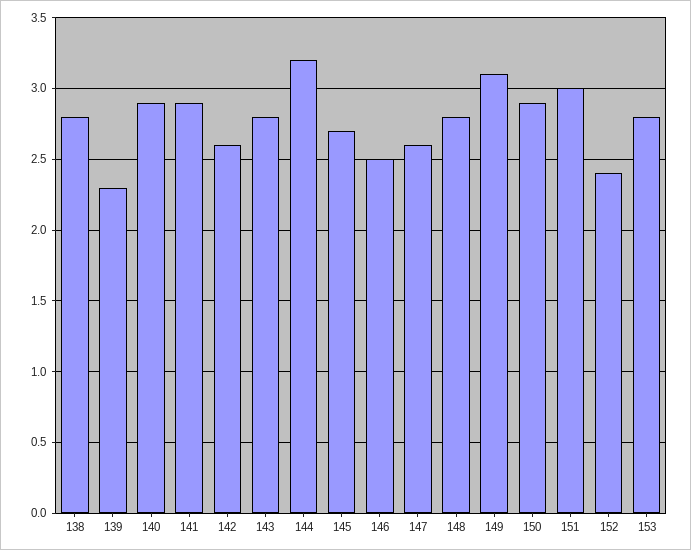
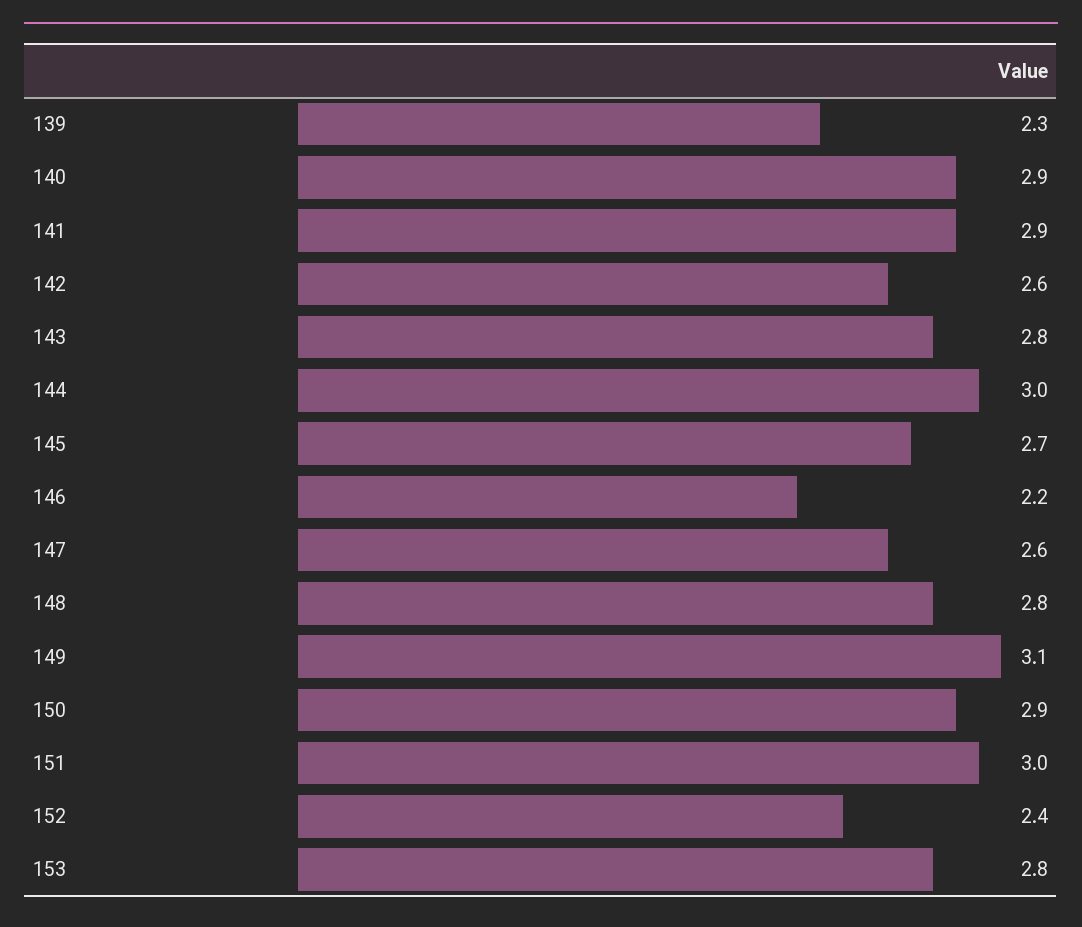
138: 2.8 -> none
144: 3.2 -> 3
146: 2.5 -> 2.2

